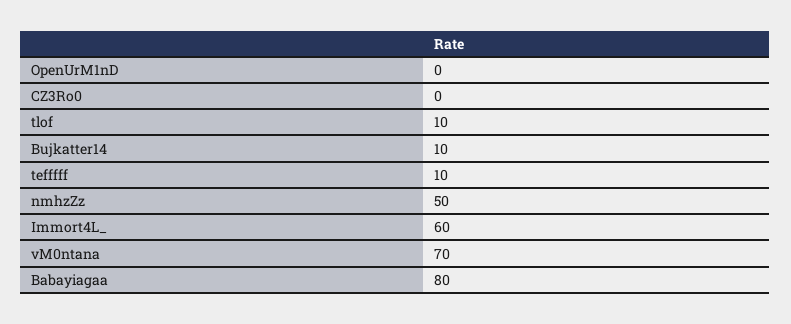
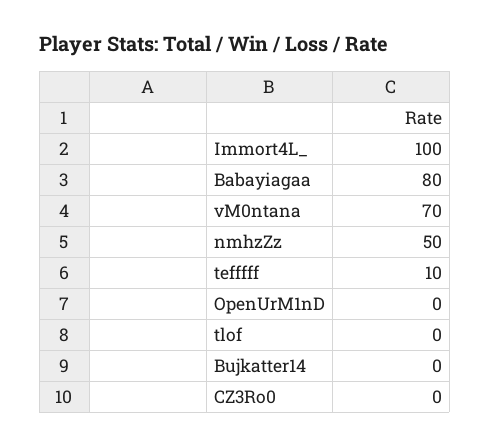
tlof: 10 -> 0
Bujkatter14: 10 -> 0
Immort4L_: 60 -> 100

